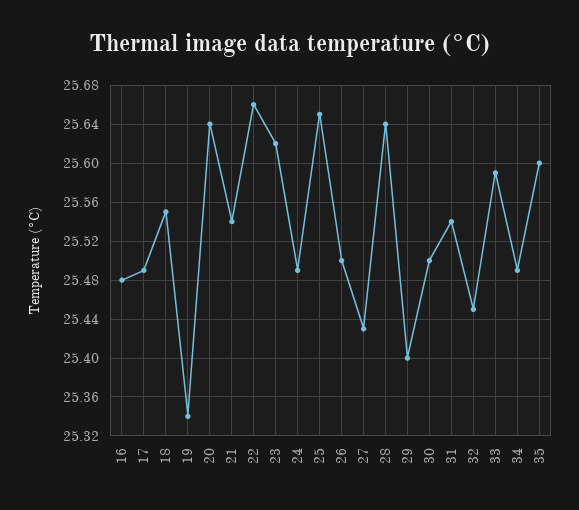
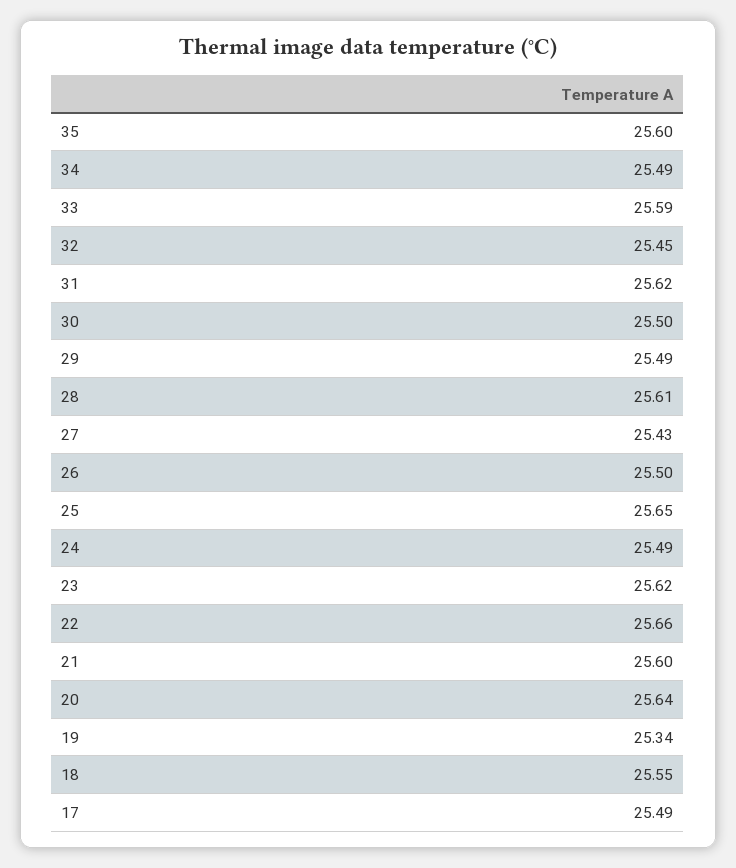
16: 25.48 -> none
21: 25.54 -> 25.6
28: 25.64 -> 25.61
29: 25.4 -> 25.49
31: 25.54 -> 25.62

